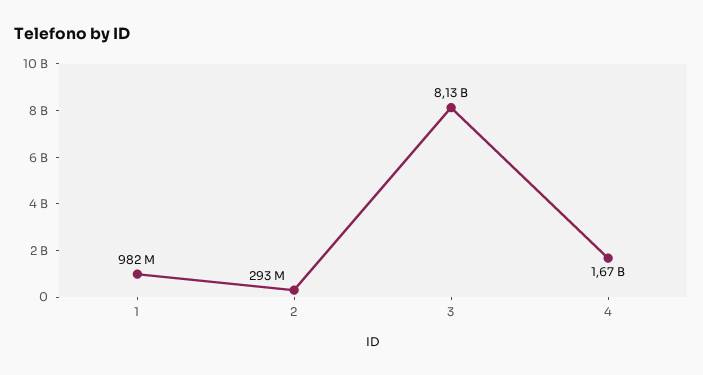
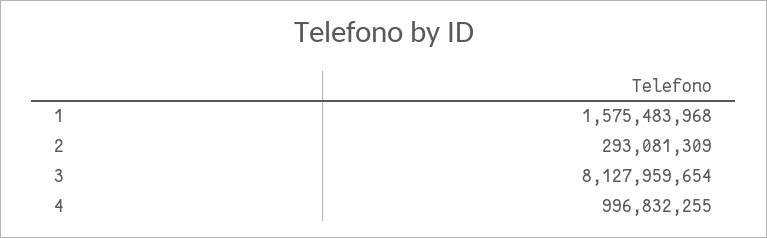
1: 982000000 -> 1575483968
4: 1670000000 -> 996832255

